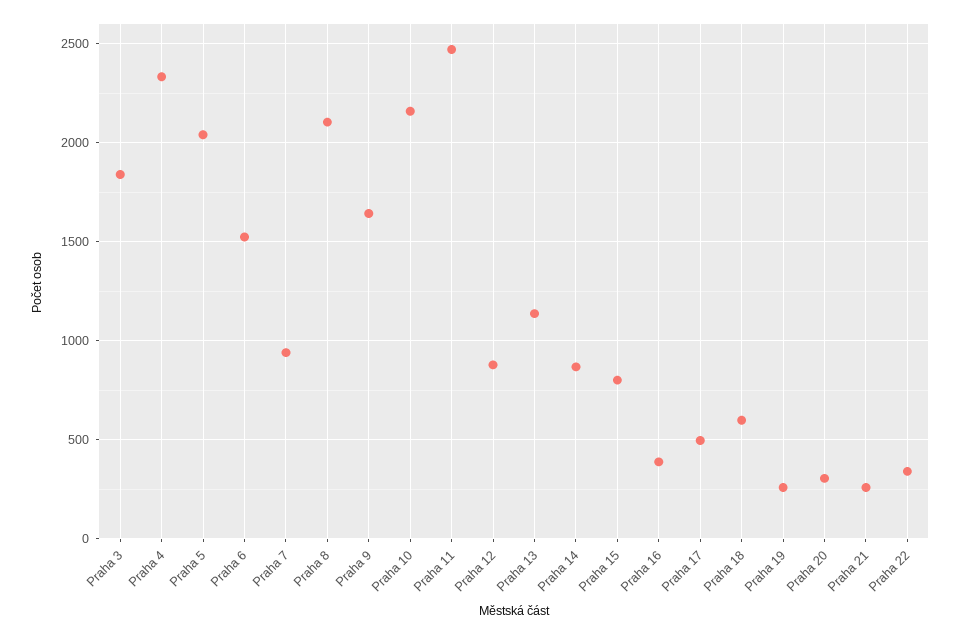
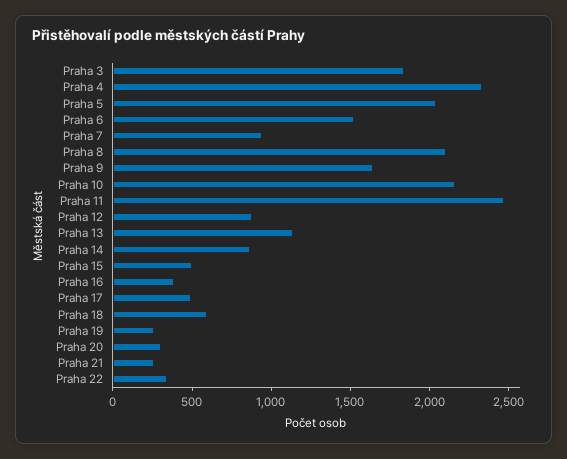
Praha 15: 800 -> 500

